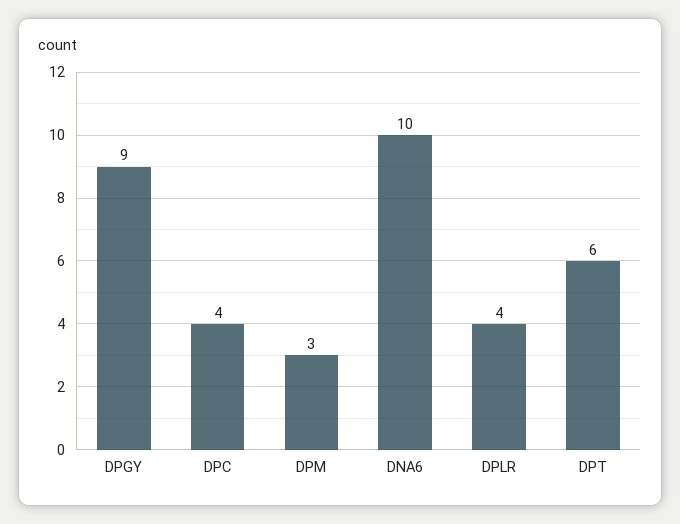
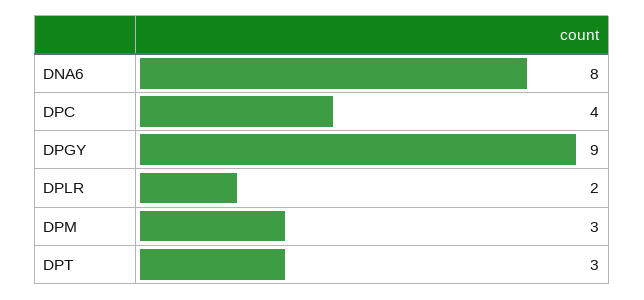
DNA6: 10 -> 8
DPLR: 4 -> 2
DPT: 6 -> 3

